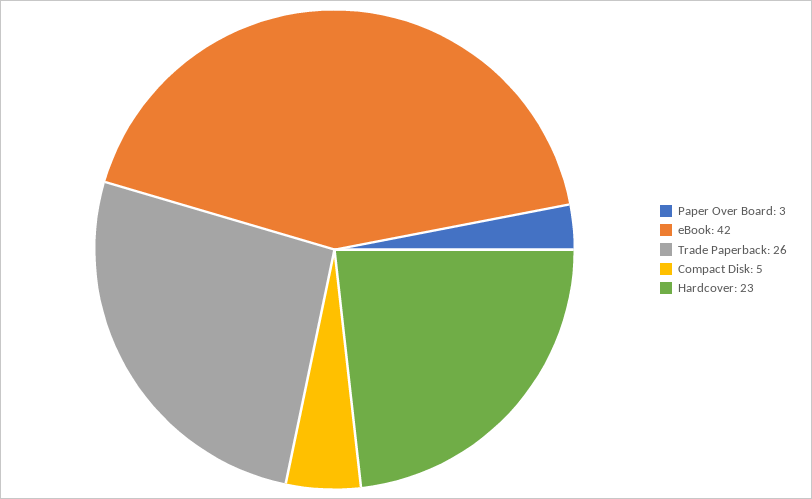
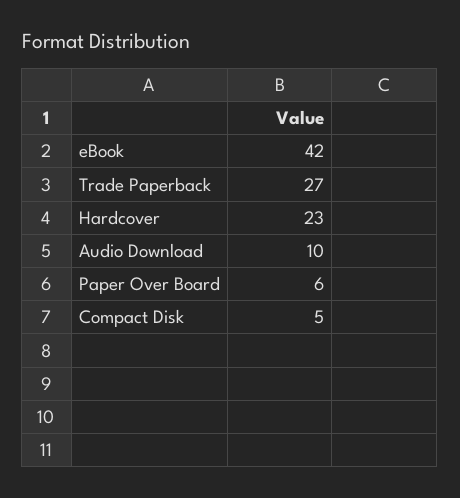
Paper Over Board: 3 -> 6
Trade Paperback: 26 -> 27
Audio Download: none -> 10

